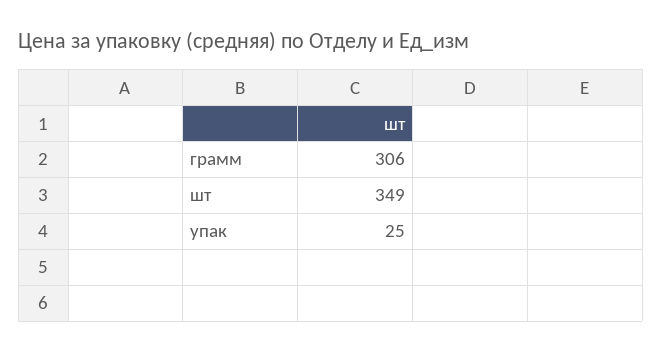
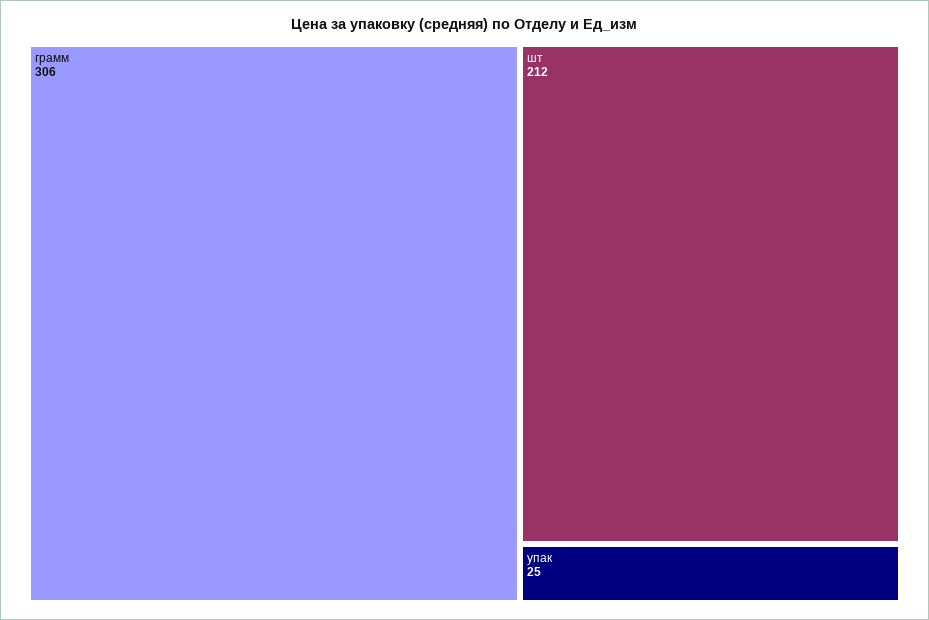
шт: 349 -> 212

